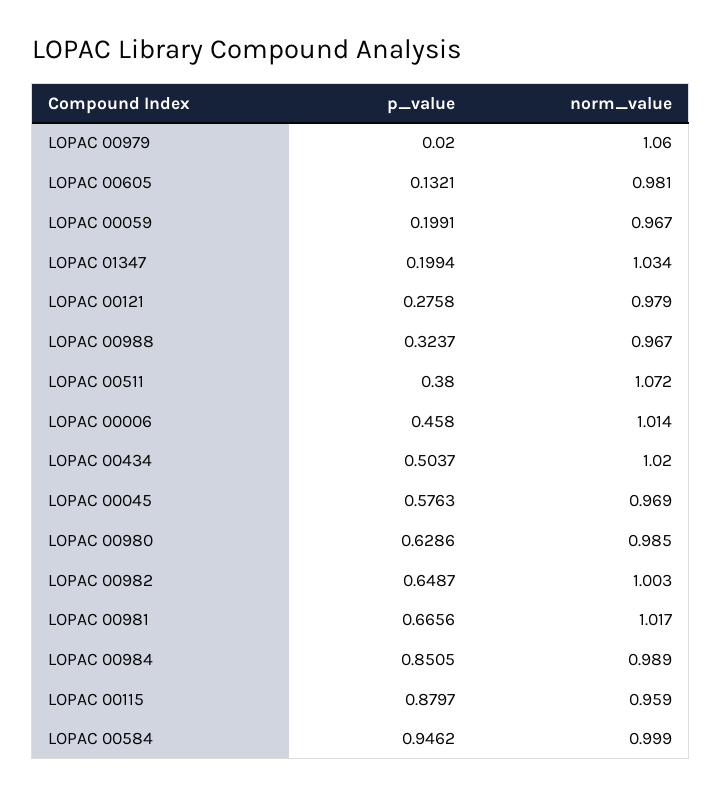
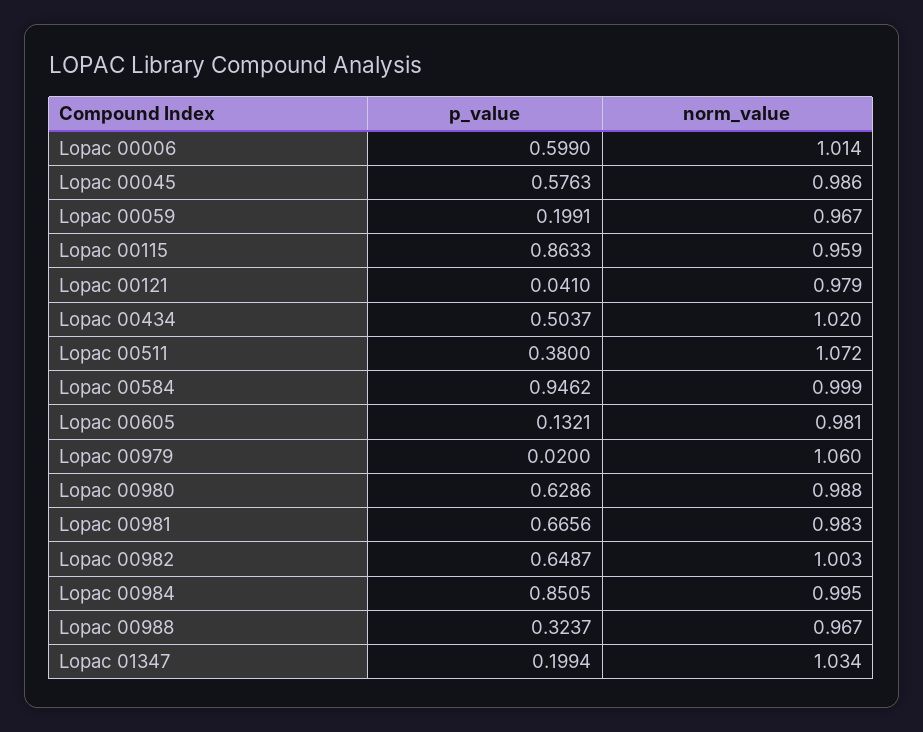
p_value, LOPAC 00121: 0.2758 -> 0.041
p_value, LOPAC 00006: 0.458 -> 0.599
norm_value, LOPAC 00045: 0.969 -> 0.986
norm_value, LOPAC 00980: 0.985 -> 0.988
norm_value, LOPAC 00981: 1.017 -> 0.983
norm_value, LOPAC 00984: 0.989 -> 0.995
p_value, LOPAC 00115: 0.8797 -> 0.8633

